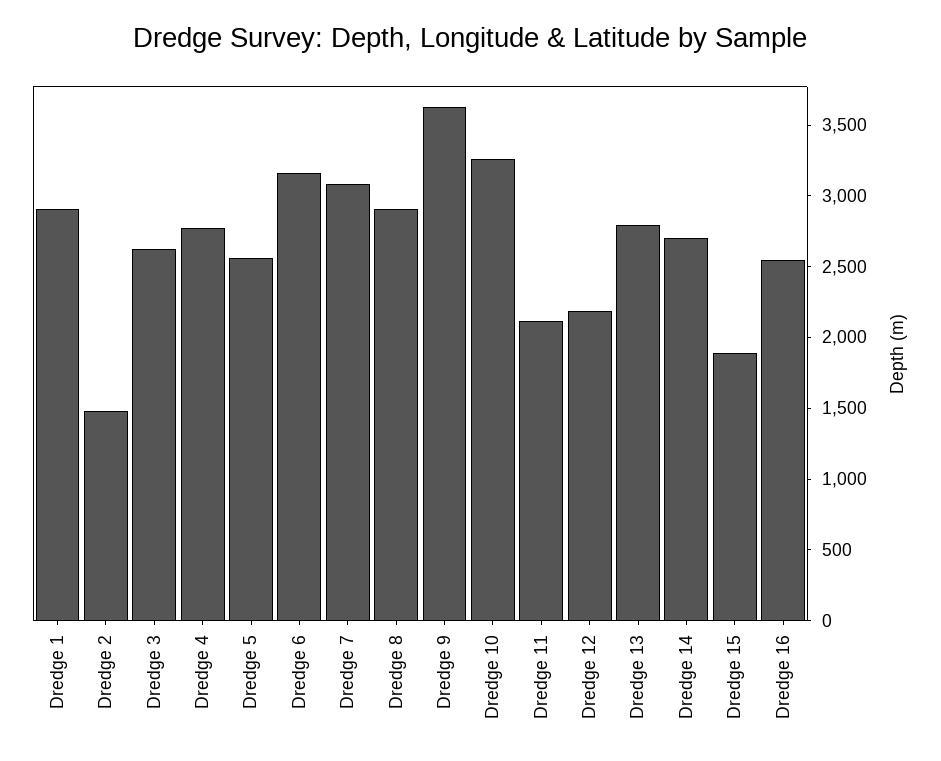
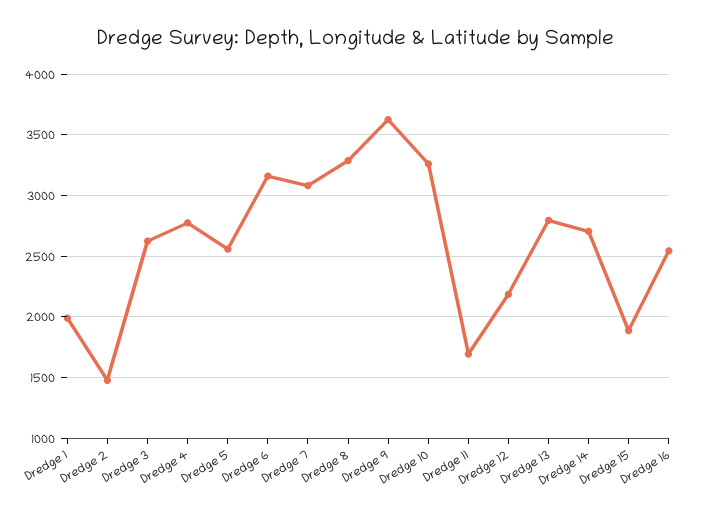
Dredge 1: 2900 -> 2000
Dredge 8: 2900 -> 3300
Dredge 11: 2100 -> 1700

